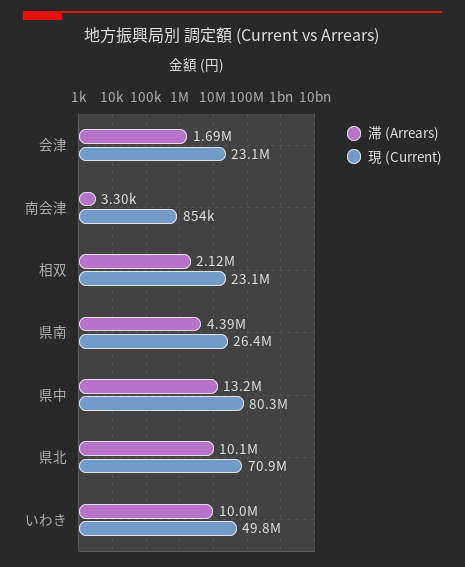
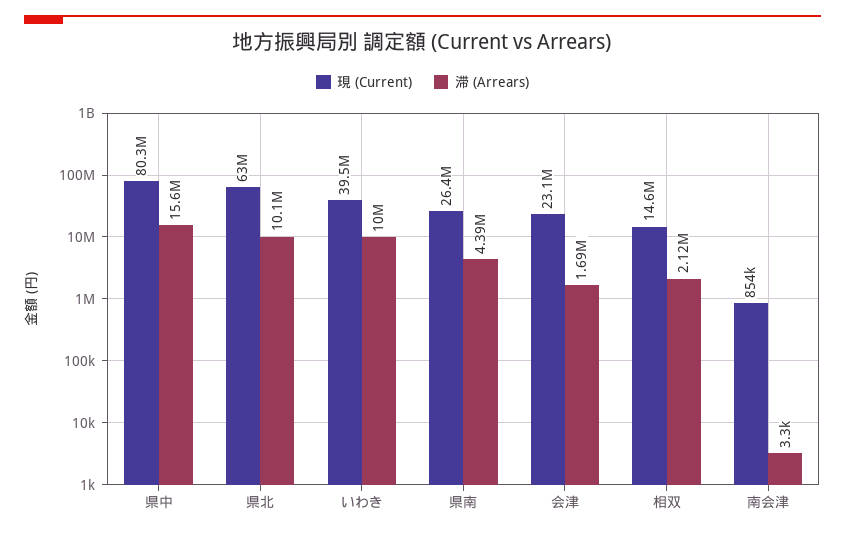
現 (Current), 相双: 23100000 -> 14600000
滞 (Arrears), 県中: 13200000 -> 15600000
現 (Current), 県北: 70900000 -> 63000000
現 (Current), いわき: 49800000 -> 39500000

